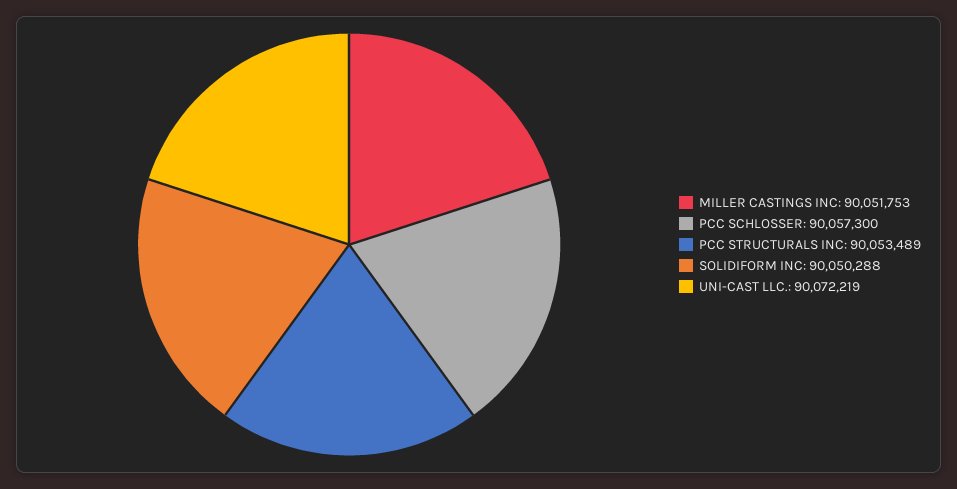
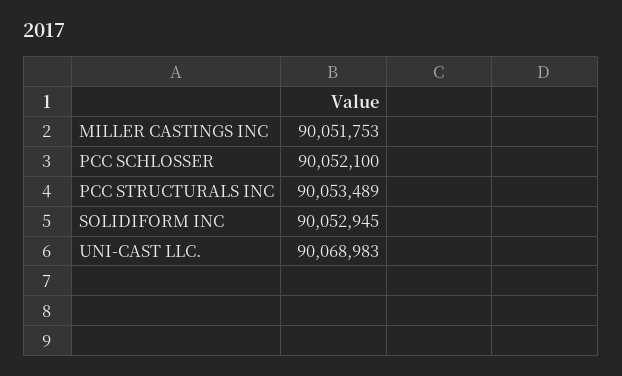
PCC SCHLOSSER: 90057300 -> 90052100
SOLIDIFORM INC: 90050288 -> 90052945
UNI-CAST LLC.: 90072219 -> 90068983

